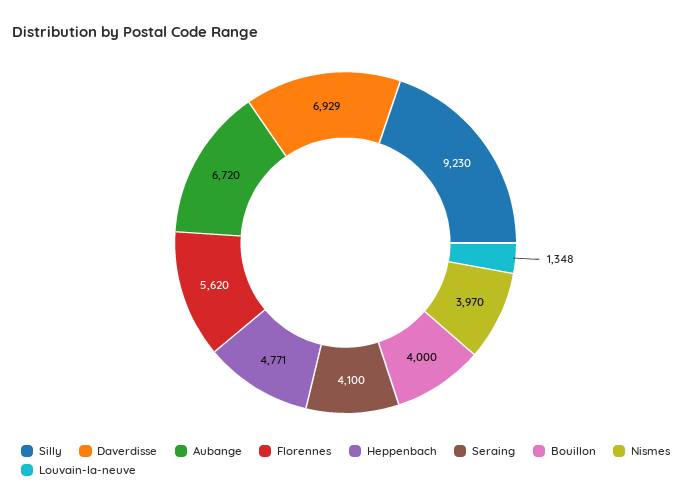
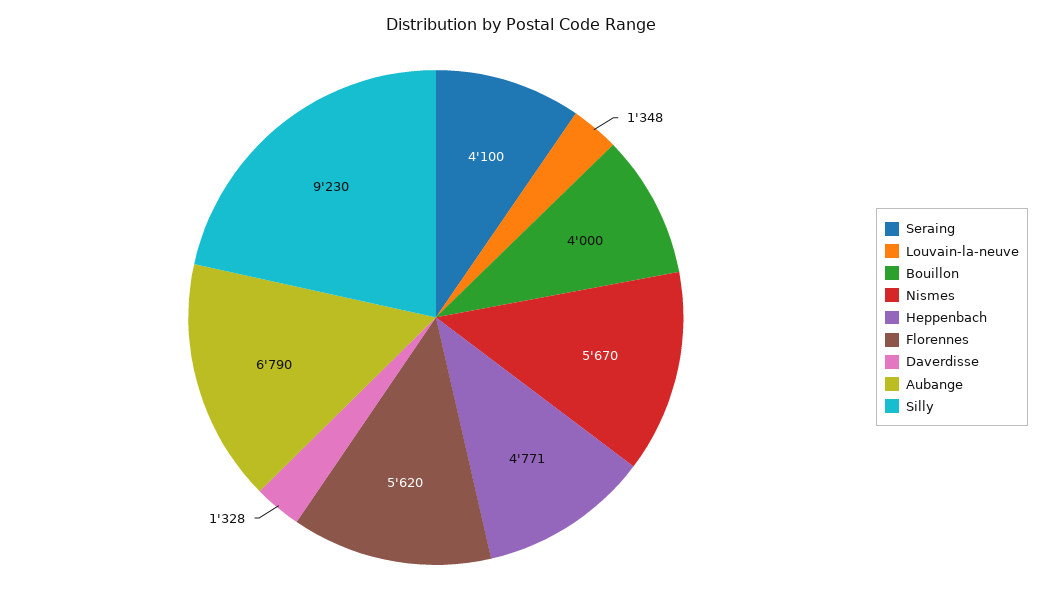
Daverdisse: 6929 -> 1328
Aubange: 6720 -> 6790
Nismes: 3970 -> 5670

